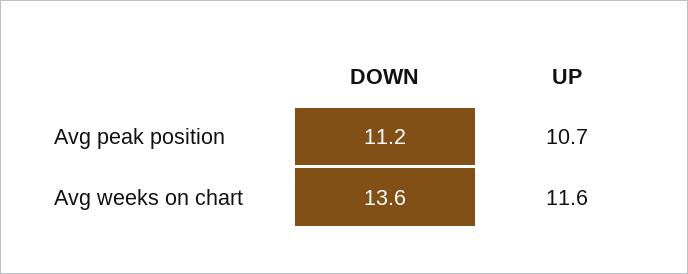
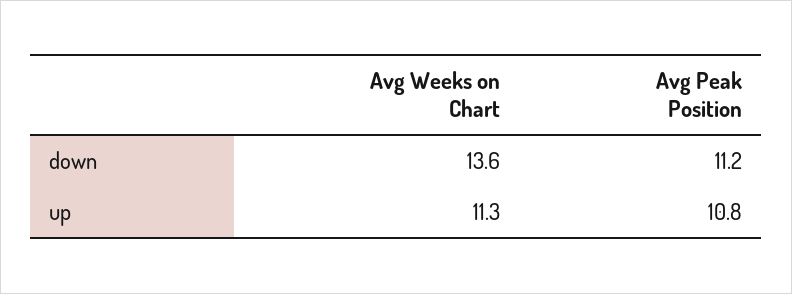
UP, Avg peak position: 10.7 -> 10.8
UP, Avg weeks on chart: 11.6 -> 11.3

